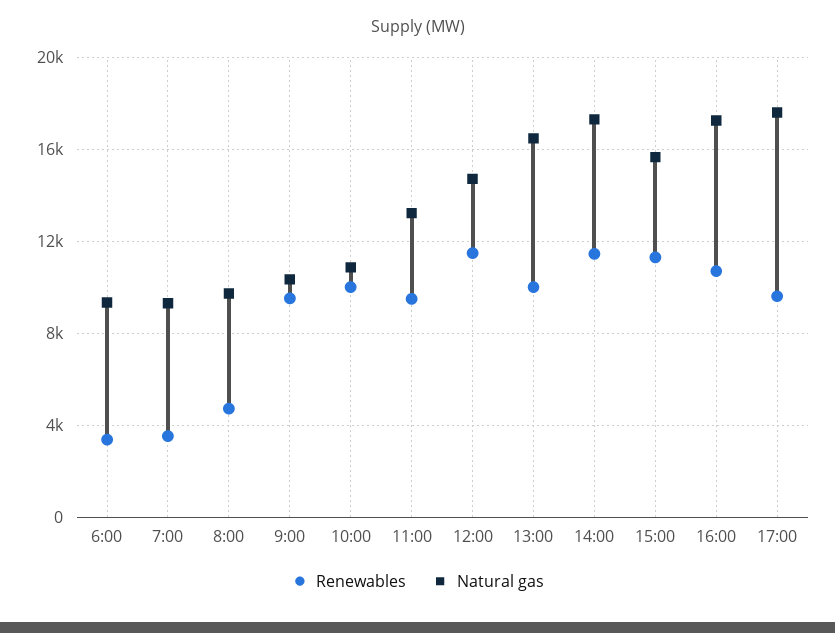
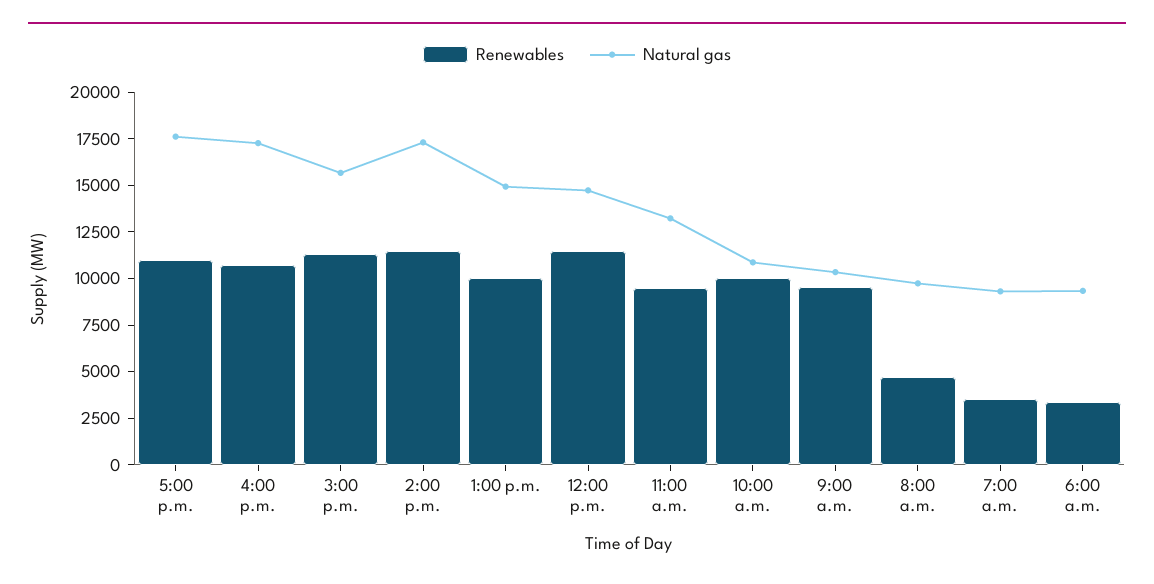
Natural gas, 13:00: 16500 -> 15000
Renewables, 17:00: 9500 -> 11000

